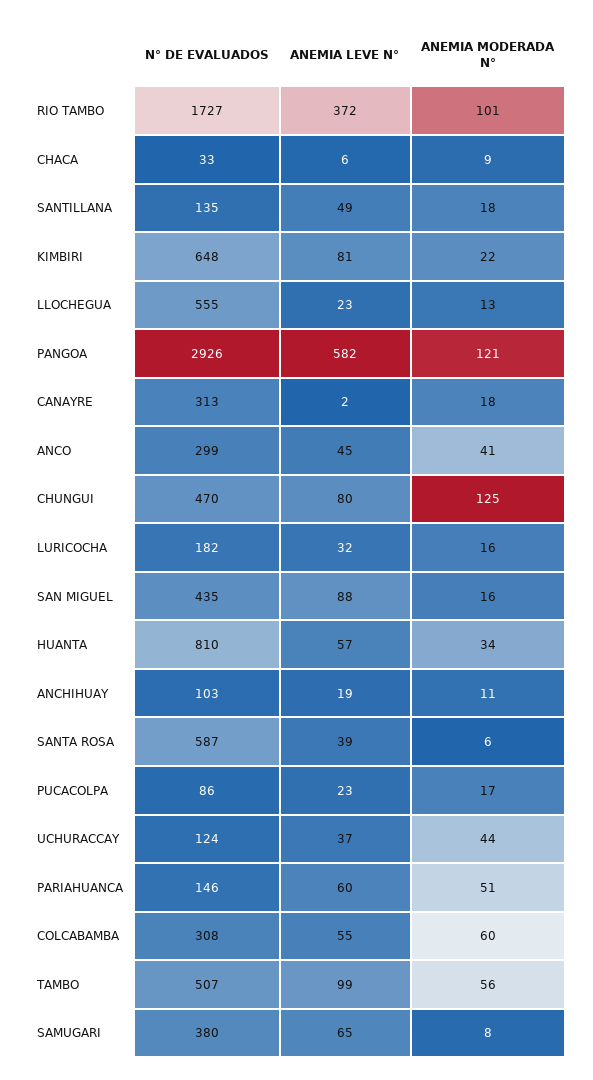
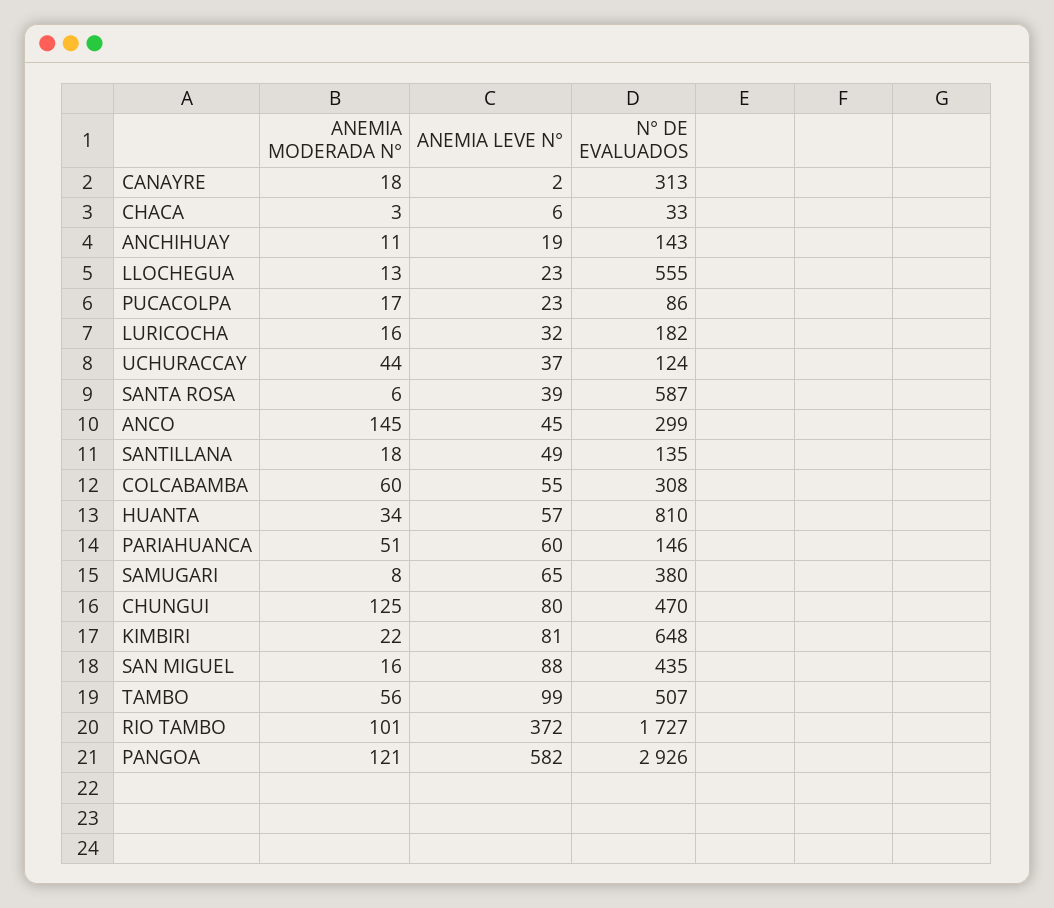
ANEMIA MODERADA N°, CHACA: 9 -> 3
ANEMIA MODERADA N°, ANCO: 41 -> 145
N° DE EVALUADOS, ANCHIHUAY: 103 -> 143

